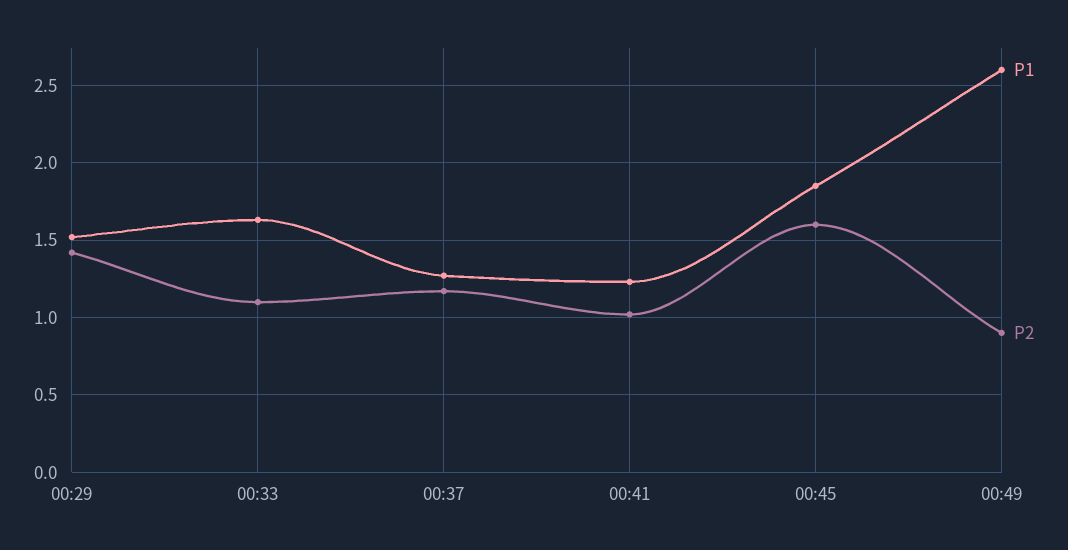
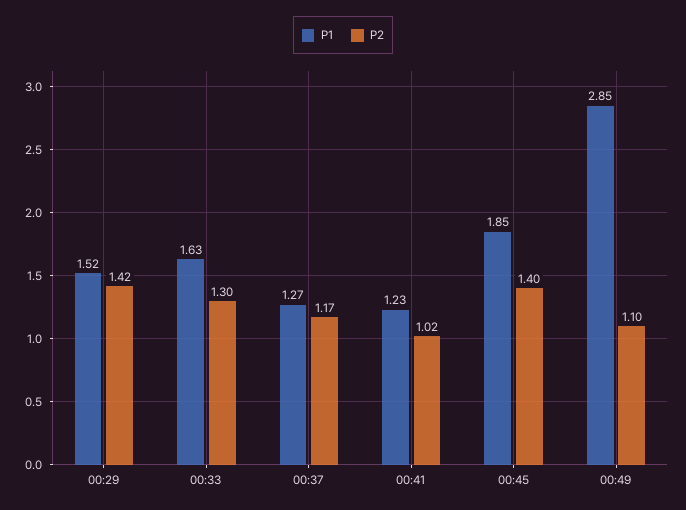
P2, 00:33: 1.1 -> 1.3
P2, 00:45: 1.6 -> 1.4
P1, 00:49: 2.6 -> 2.85
P2, 00:49: 0.9 -> 1.1

